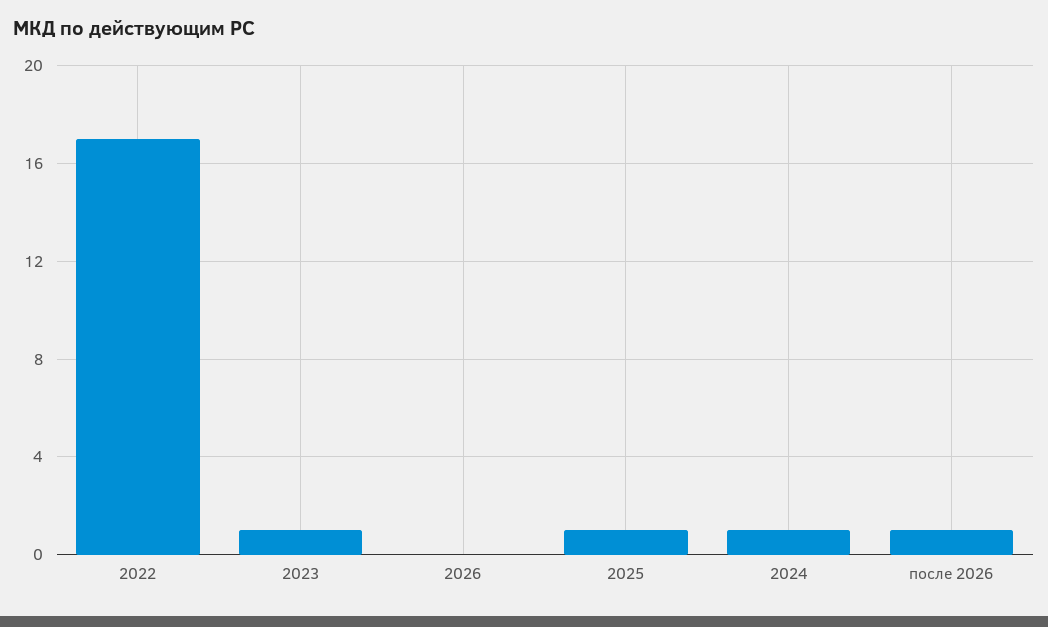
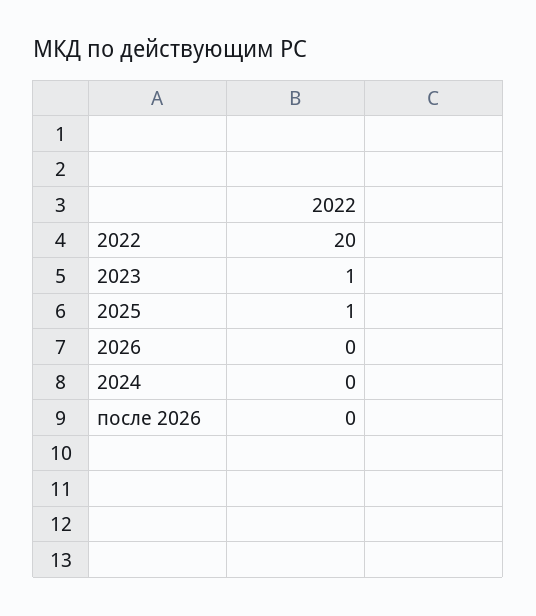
2022: 17 -> 20
2024: 1 -> 0
после 2026: 1 -> 0

